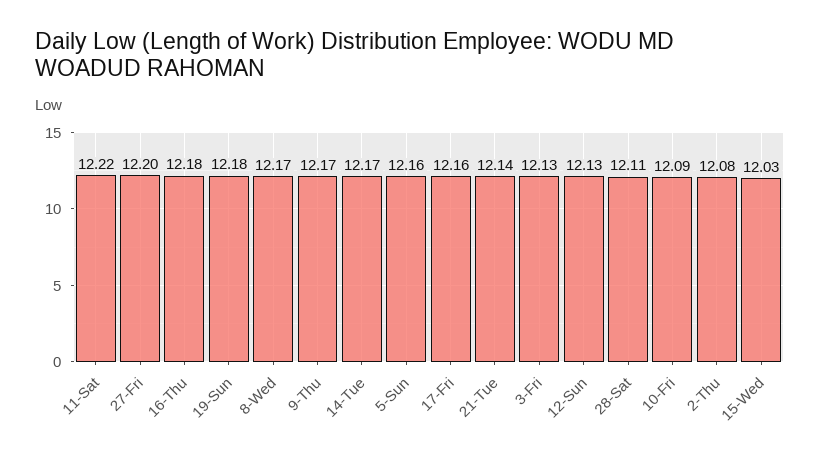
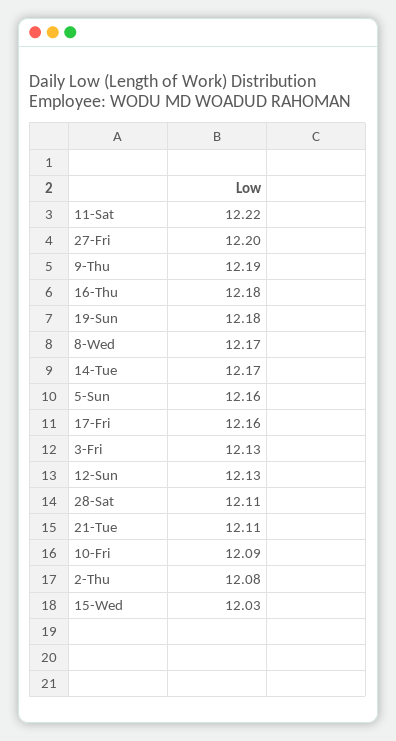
9-Thu: 12.17 -> 12.19
21-Tue: 12.14 -> 12.11

